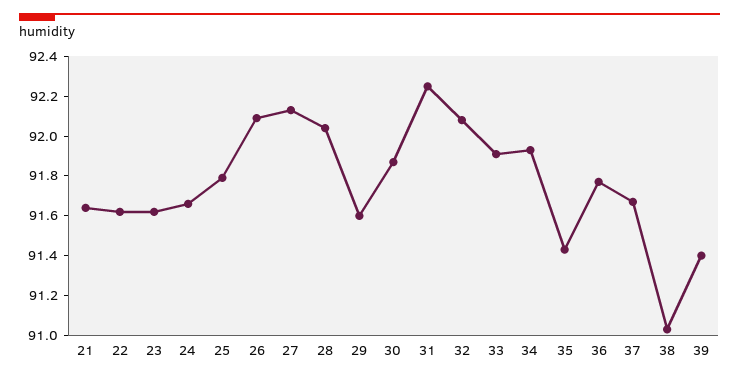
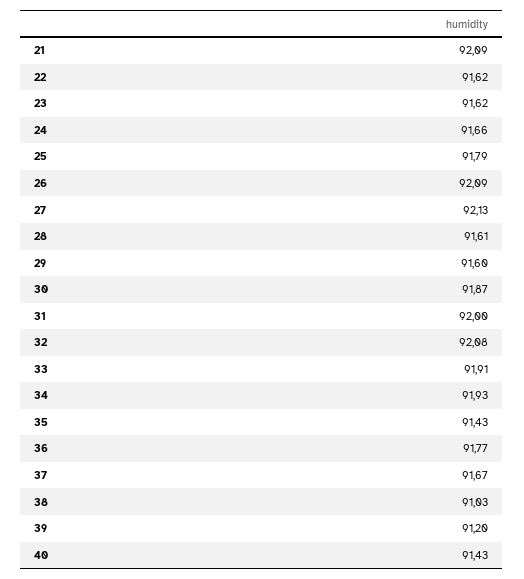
21: 91.65 -> 92.09
28: 92.05 -> 91.61
31: 92.25 -> 92
39: 91.4 -> 91.2
40: none -> 91.43

